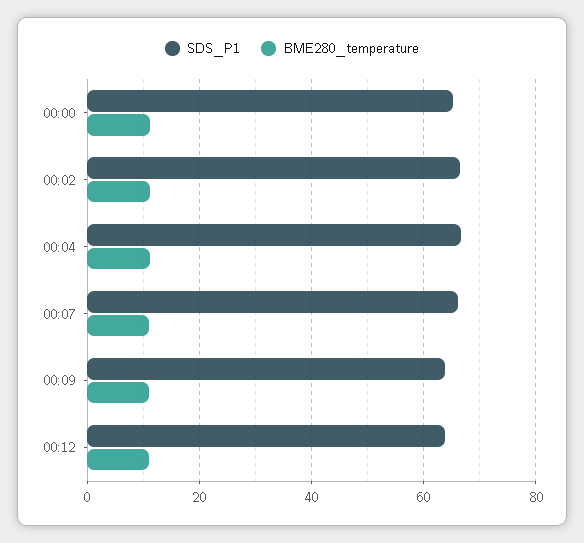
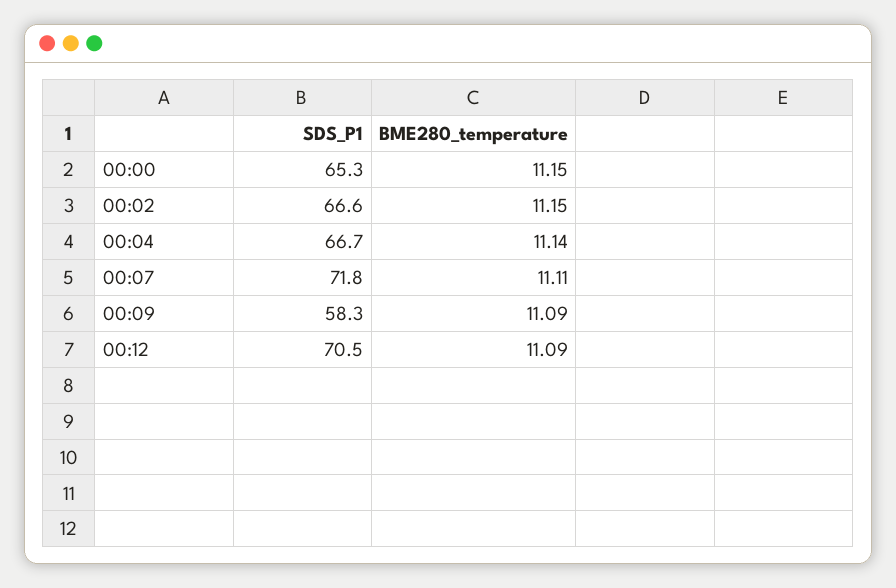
SDS_P1, 00:07: 66 -> 71.8
SDS_P1, 00:09: 64 -> 58.3
SDS_P1, 00:12: 64 -> 70.5

